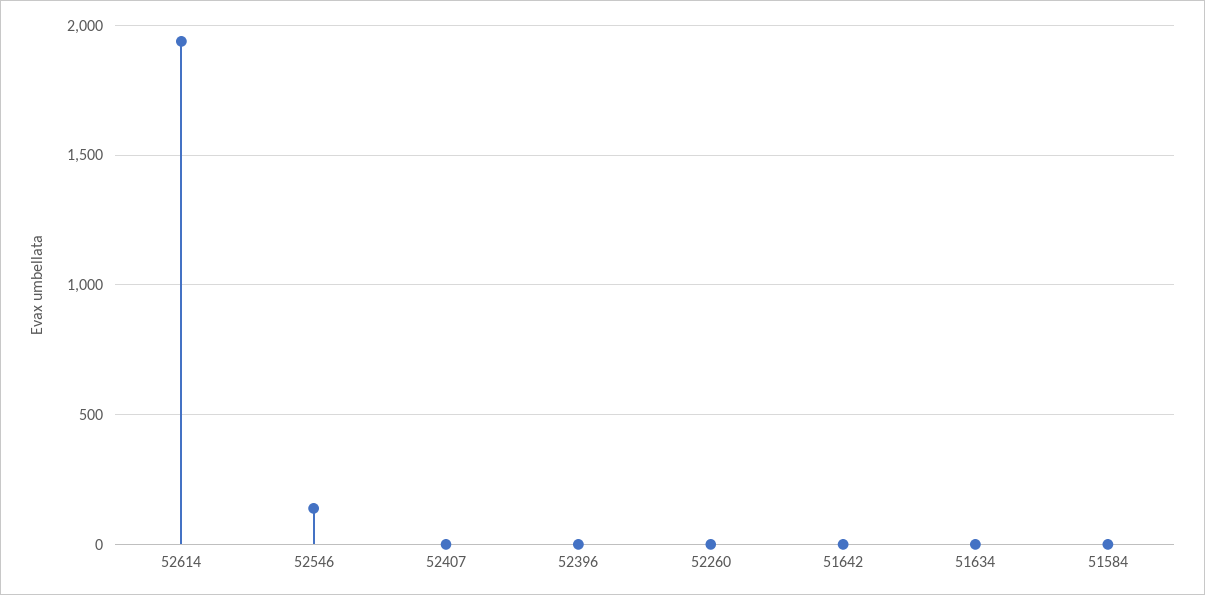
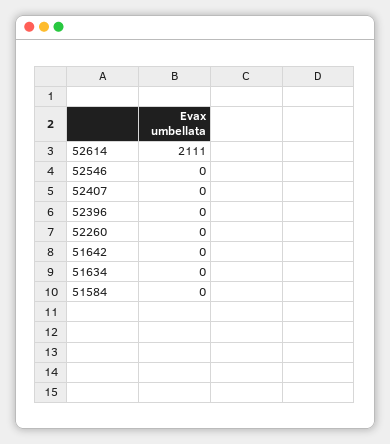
52614: 1950 -> 2111
52546: 150 -> 0

